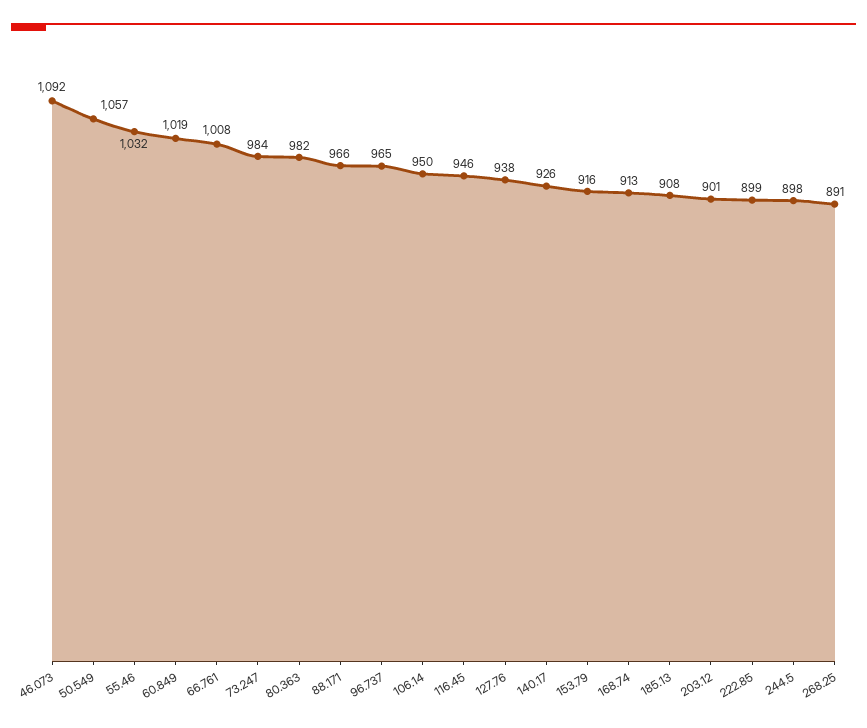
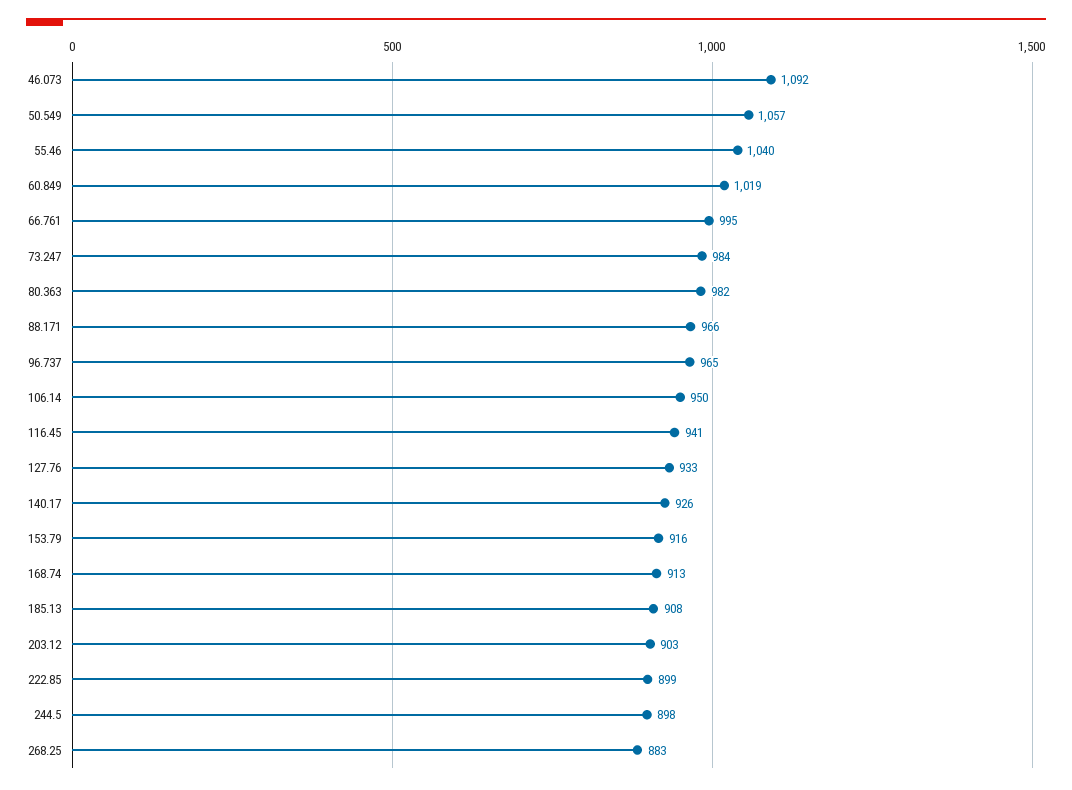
55.46: 1032 -> 1040
66.761: 1008 -> 995
116.45: 946 -> 941
127.76: 938 -> 933
203.12: 901 -> 903
268.25: 891 -> 883

